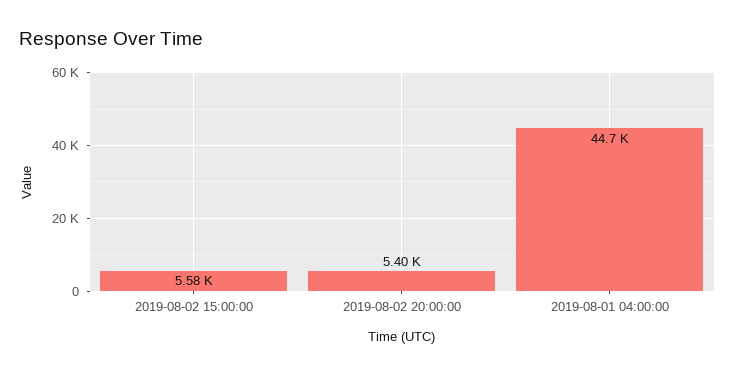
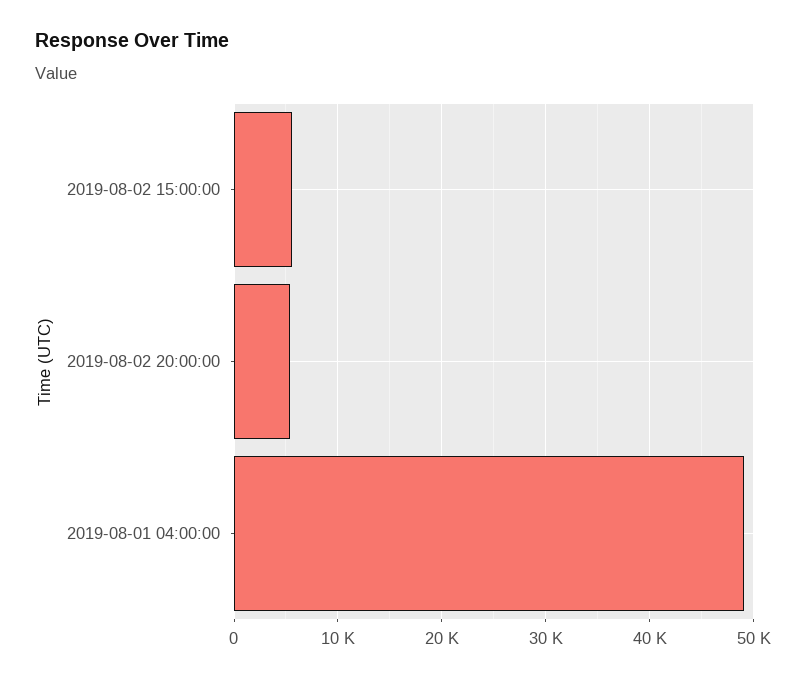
2019-08-01 04:00:00: 44700 -> 49000

